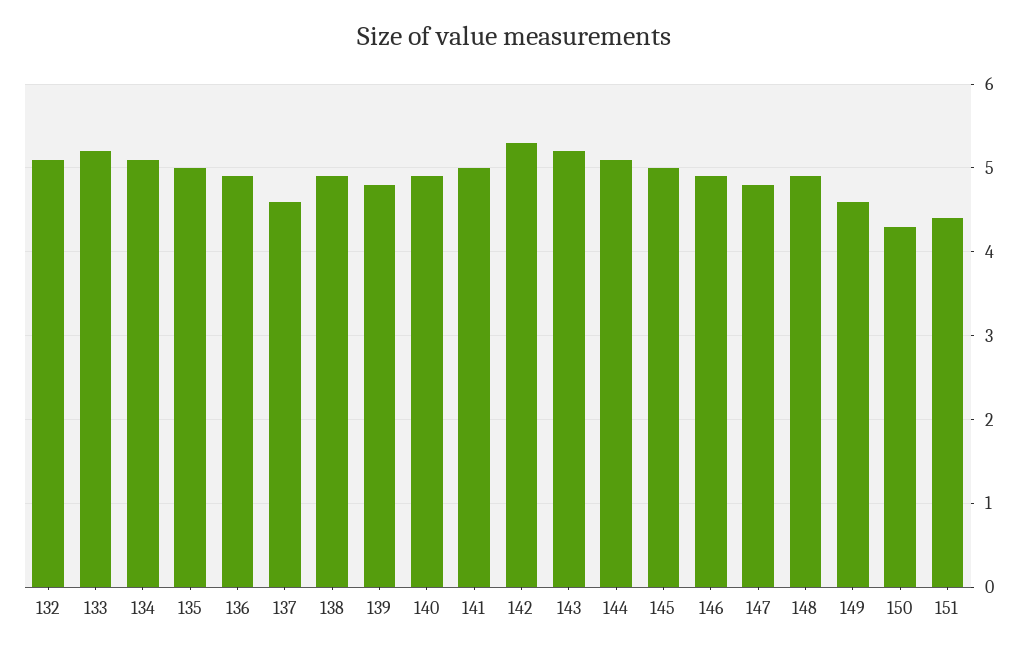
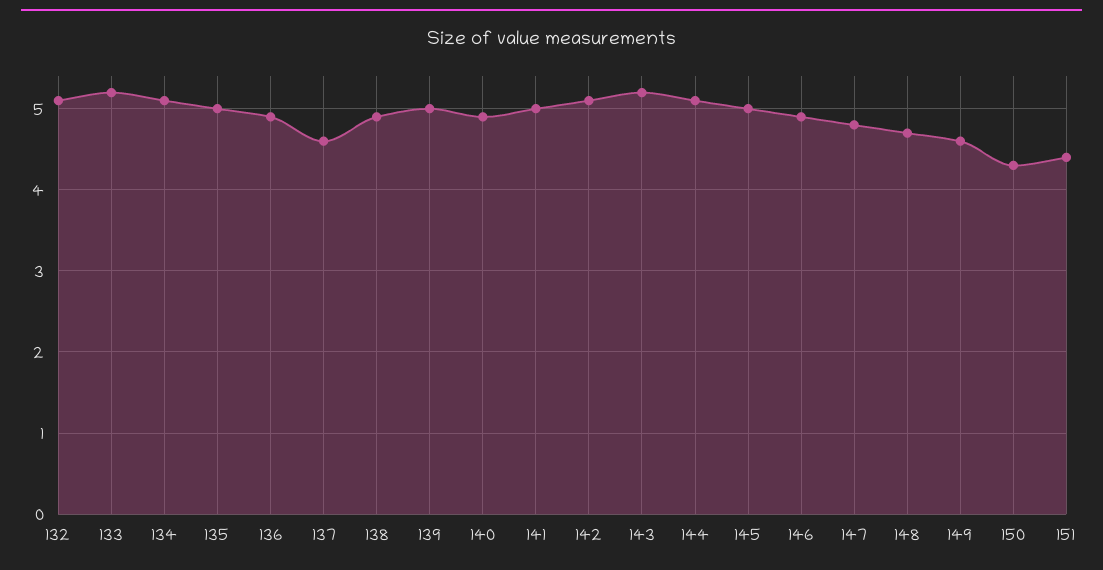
139: 4.8 -> 5
142: 5.3 -> 5.1
148: 4.9 -> 4.7

